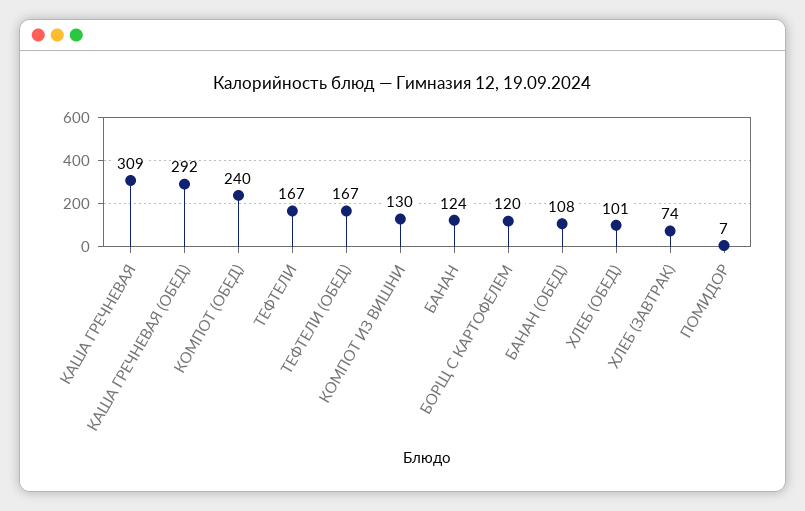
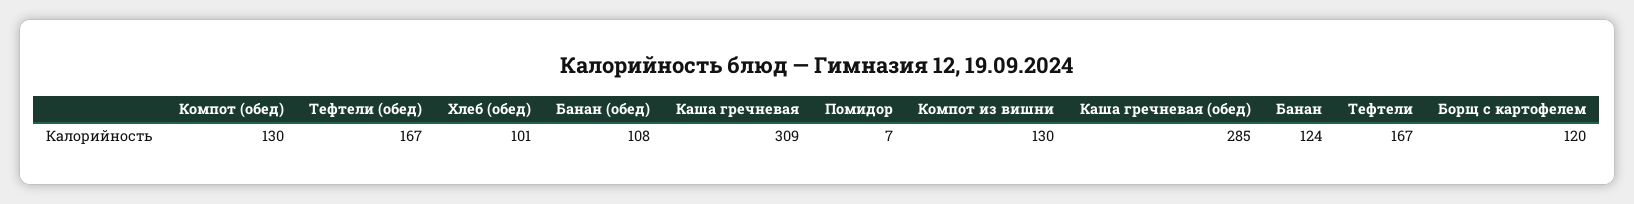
КАША ГРЕЧНЕВАЯ (ОБЕД): 292 -> 285
КОМПОТ (ОБЕД): 240 -> 130
ХЛЕБ (ЗАВТРАК): 74 -> none

